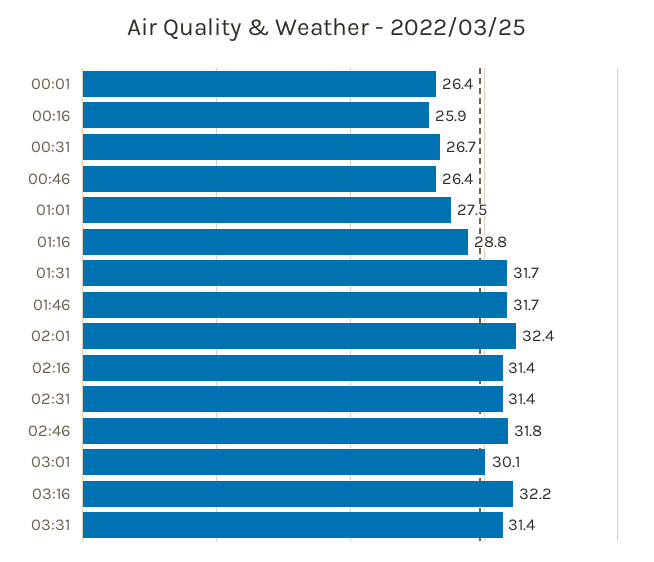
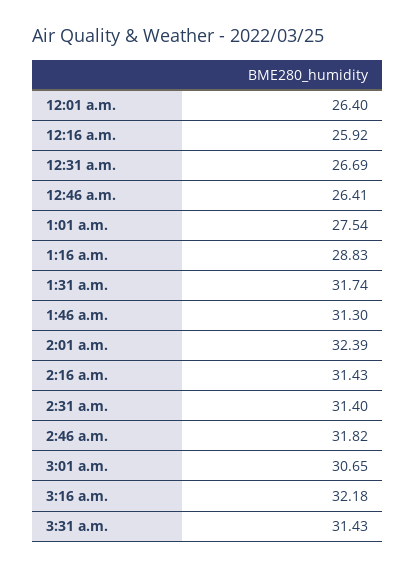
01:46: 31.7 -> 31.3
03:01: 30.1 -> 30.65

